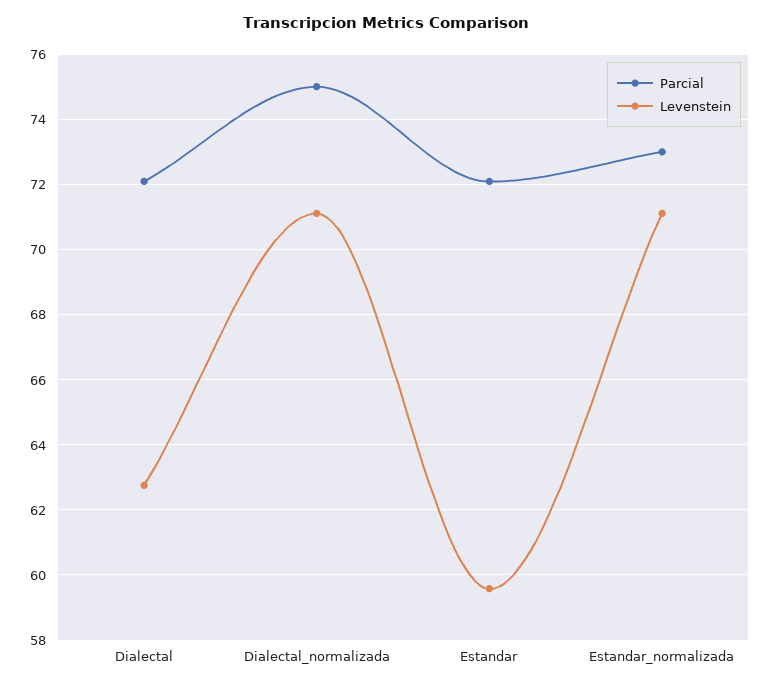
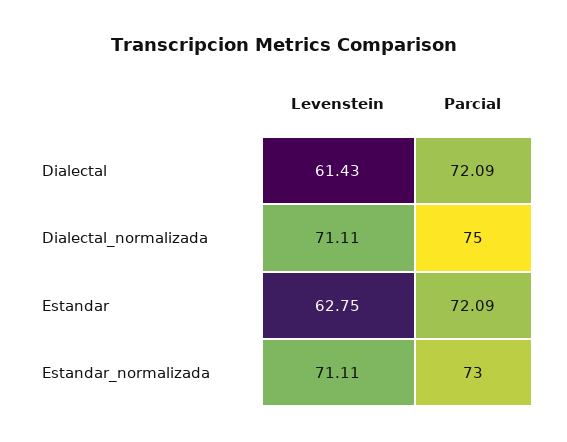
Levenstein, Dialectal: 62.8 -> 61.43
Levenstein, Estandar: 59.6 -> 62.75

